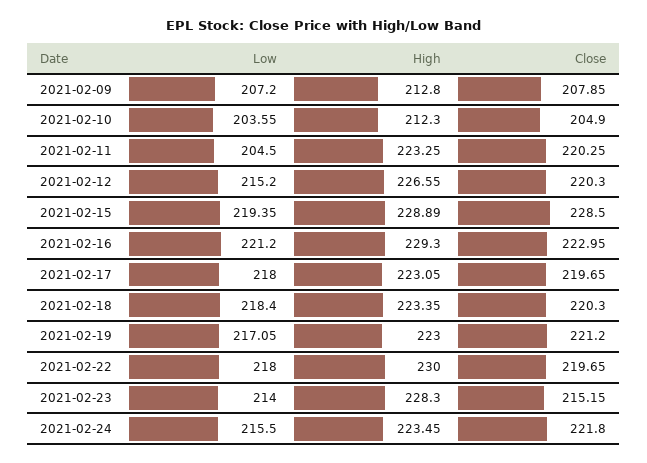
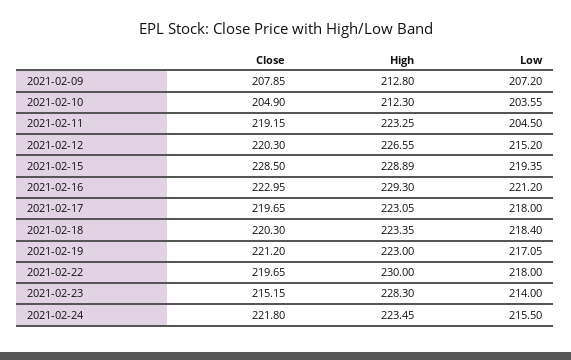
Close, 2021-02-11: 220.25 -> 219.15

